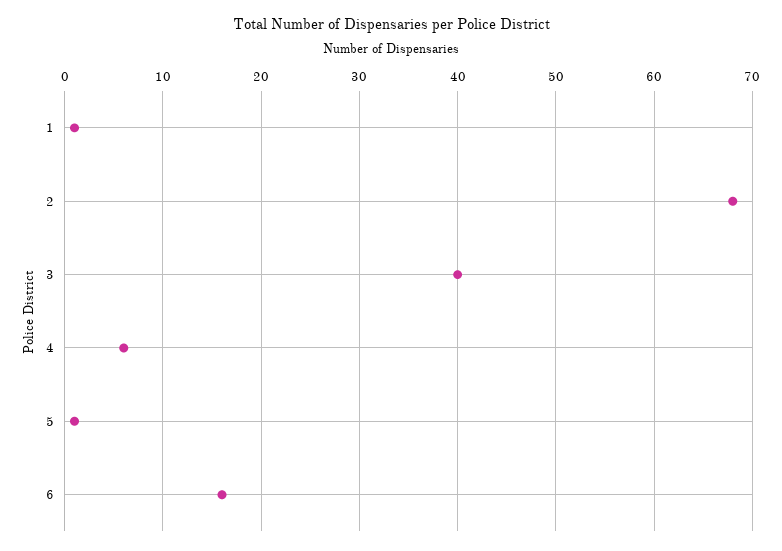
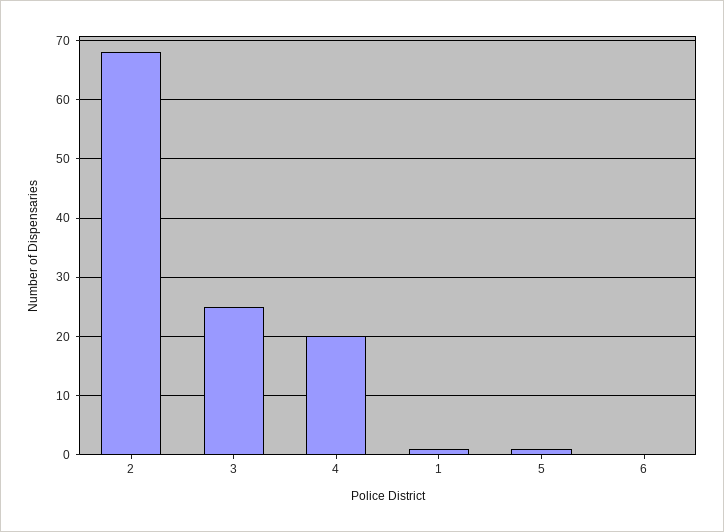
3: 40 -> 25
4: 6 -> 20
6: 16 -> 0

